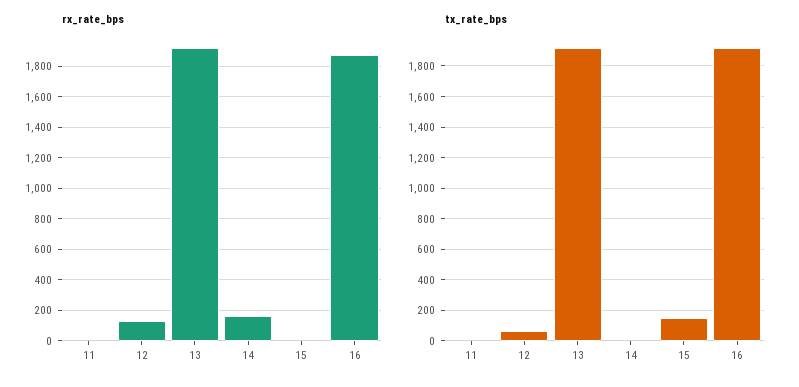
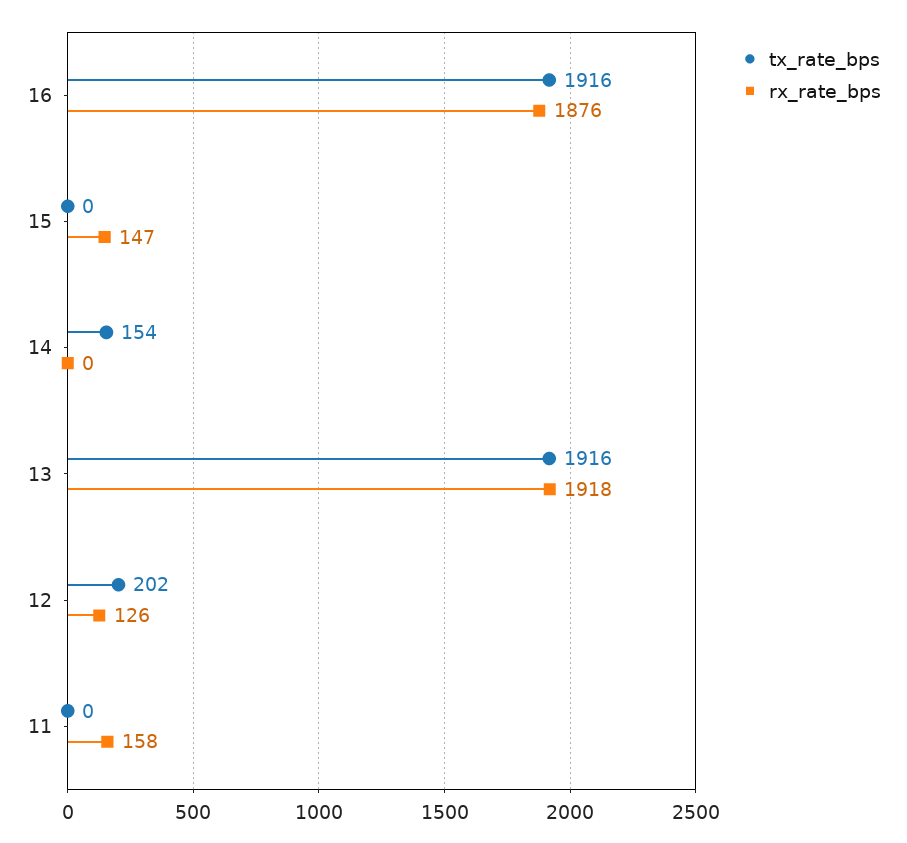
rx_rate_bps, 11: 0 -> 158
rx_rate_bps, 14: 150 -> 0
rx_rate_bps, 15: 0 -> 147
tx_rate_bps, 12: 50 -> 202
tx_rate_bps, 14: 0 -> 154
tx_rate_bps, 15: 150 -> 0

